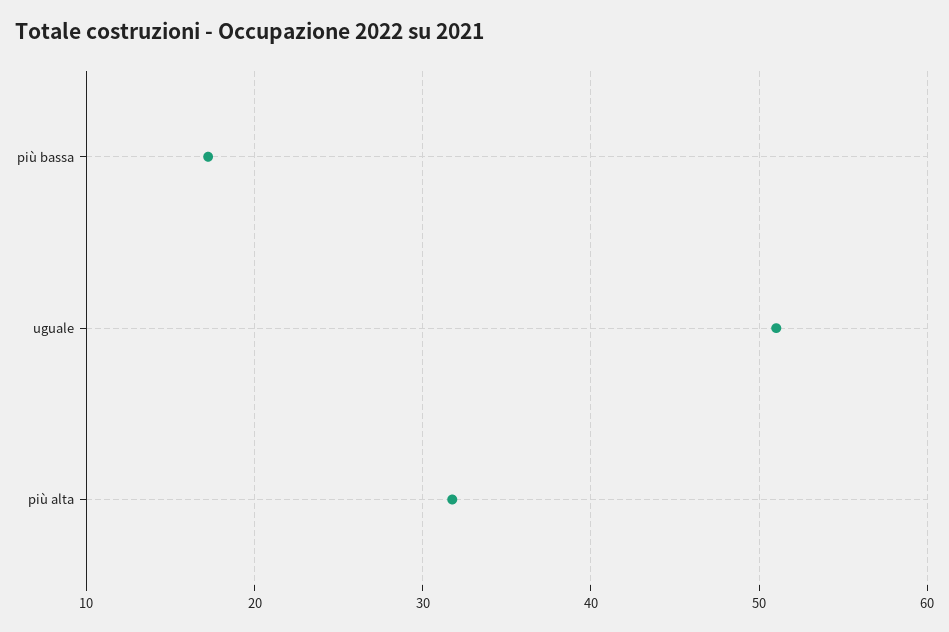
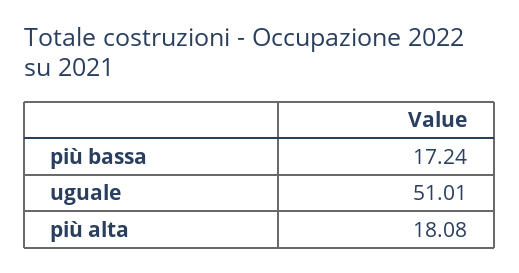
più alta: 32 -> 18.08

